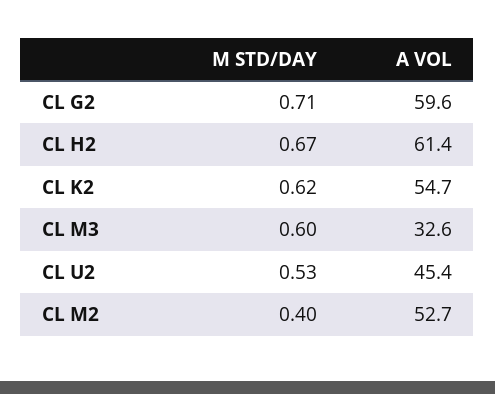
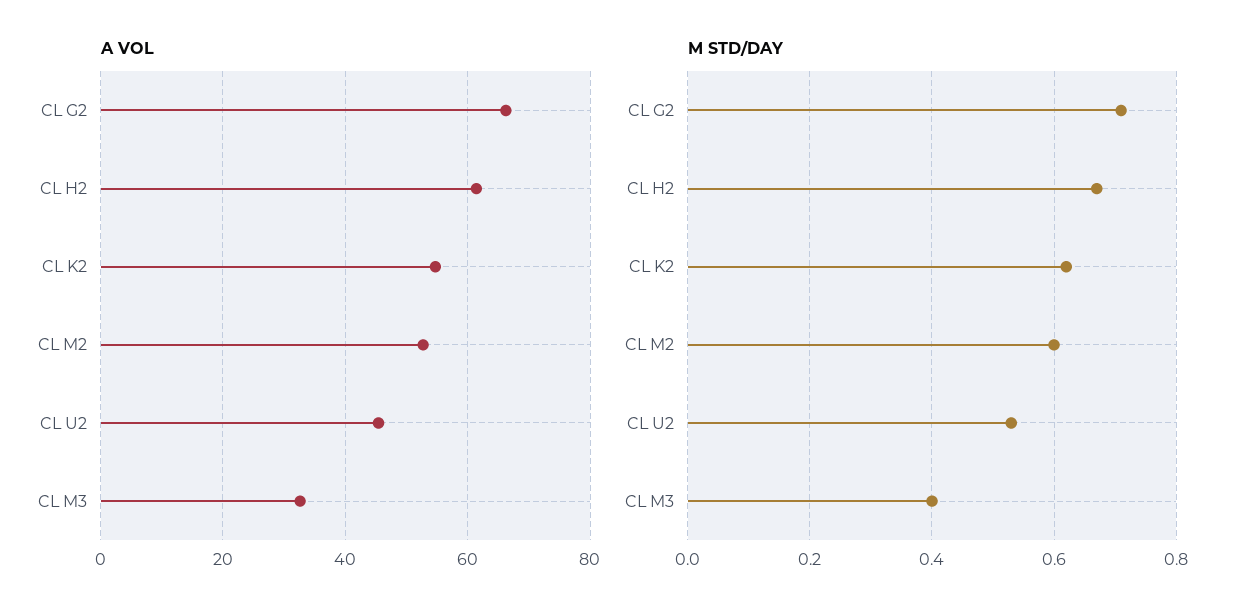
A VOL, CL G2: 59.6 -> 66
M STD/DAY, CL M3: 0.6 -> 0.4
M STD/DAY, CL M2: 0.4 -> 0.6

